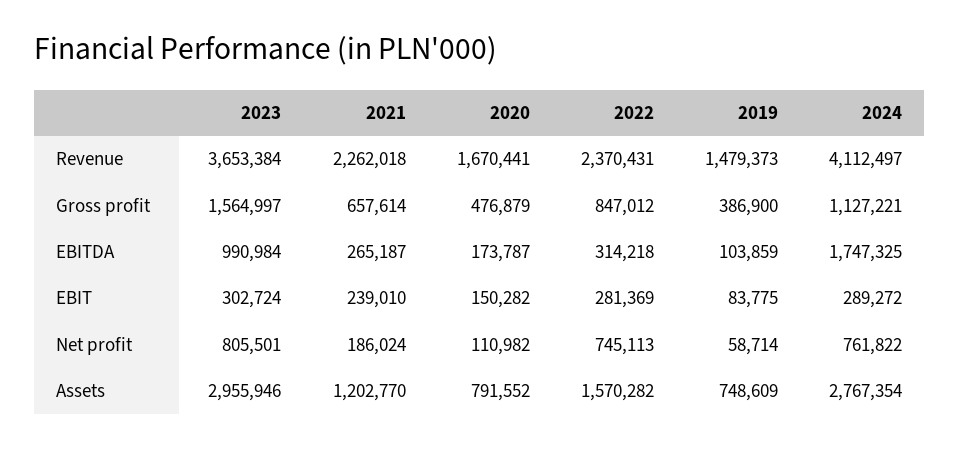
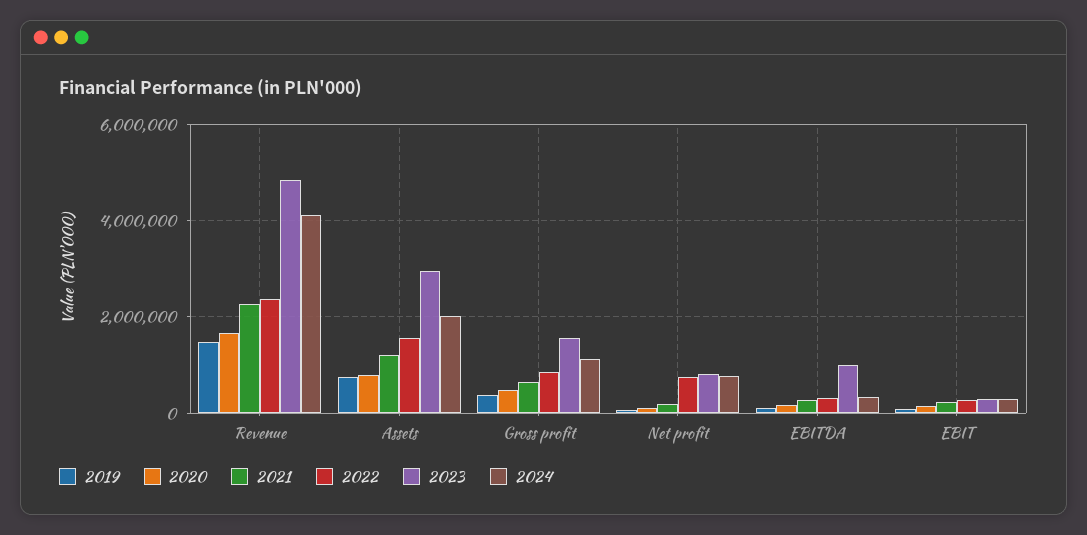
2023, Revenue: 3653384 -> 4800000
2024, EBITDA: 1747325 -> 400000
2024, Assets: 2767354 -> 2000000

